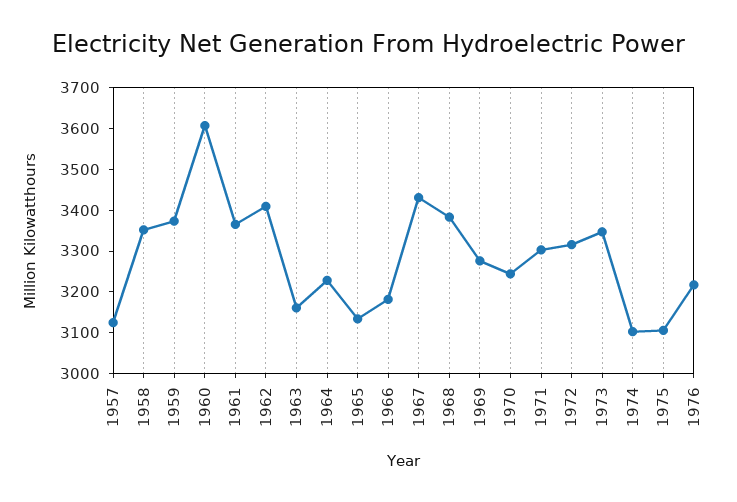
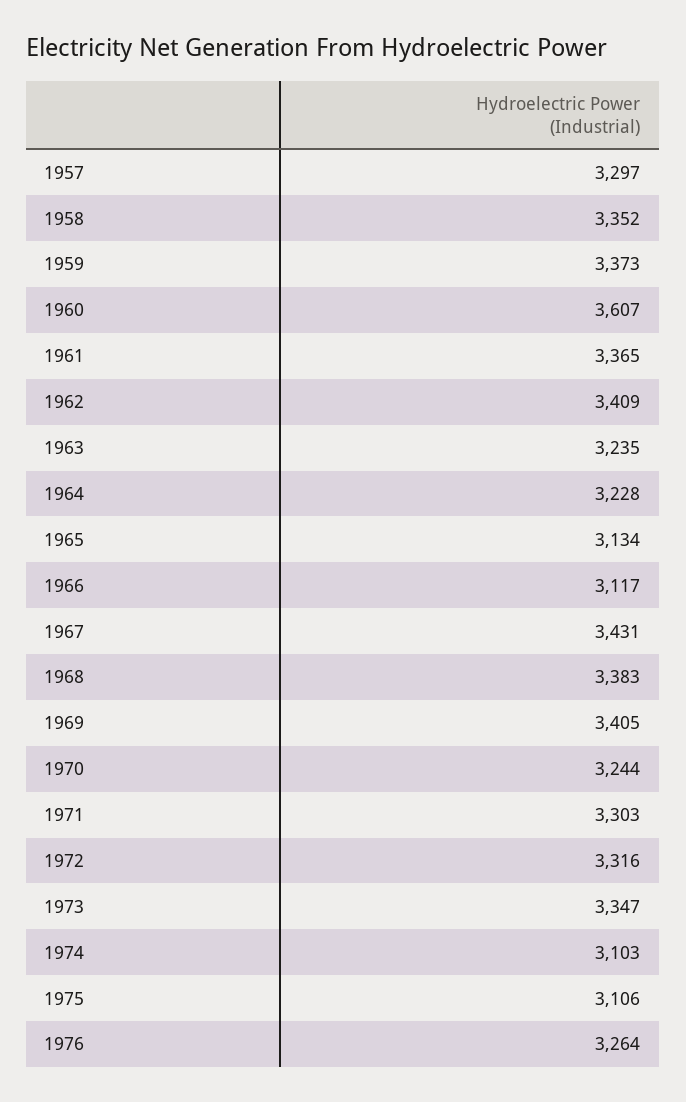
1957: 3120 -> 3297
1963: 3160 -> 3235
1966: 3180 -> 3117
1969: 3280 -> 3405
1976: 3220 -> 3264

